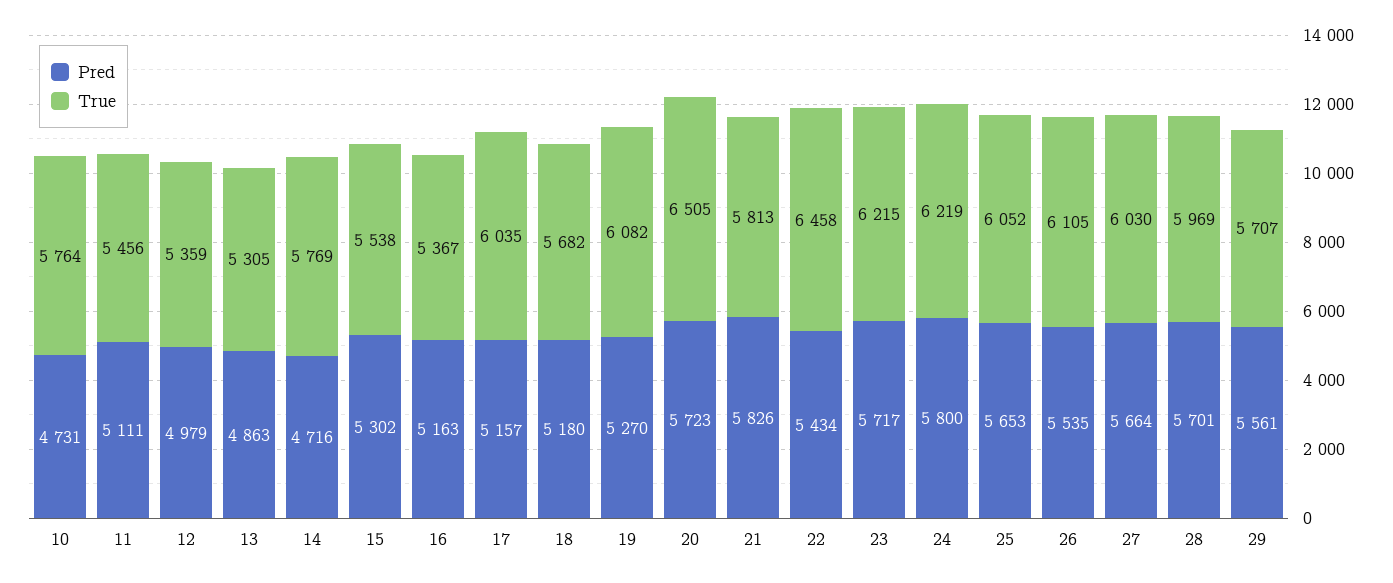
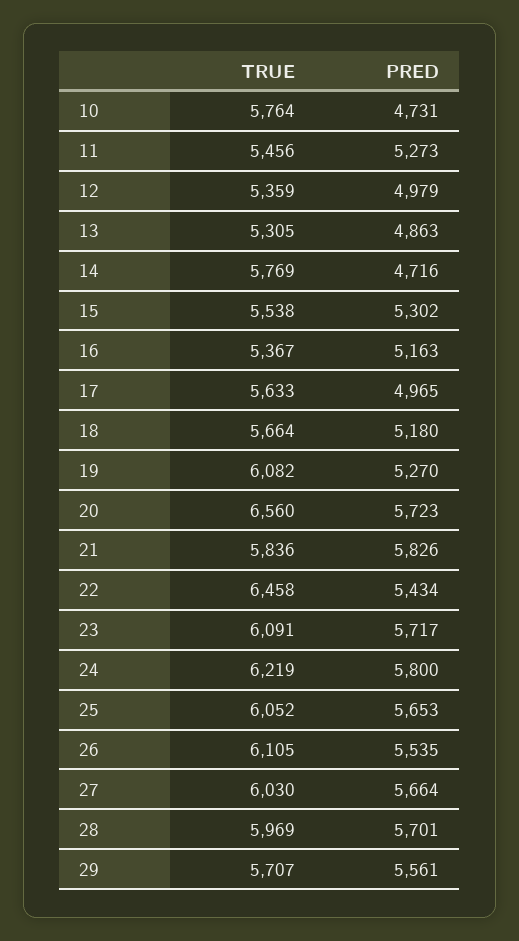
Pred, 11: 5111 -> 5273
Pred, 17: 5157 -> 4965
True, 17: 6035 -> 5633
True, 18: 5682 -> 5664
True, 20: 6505 -> 6560
True, 21: 5813 -> 5836
True, 23: 6215 -> 6091

